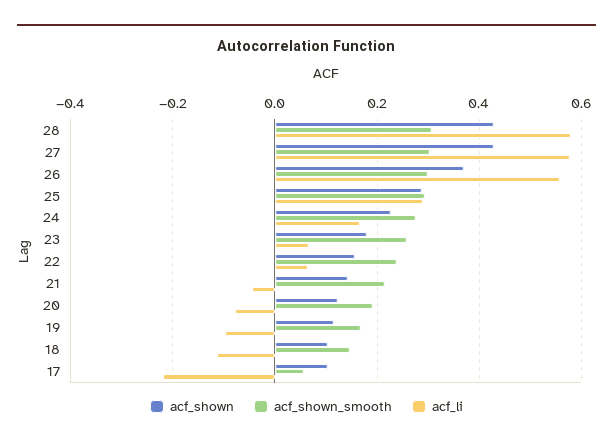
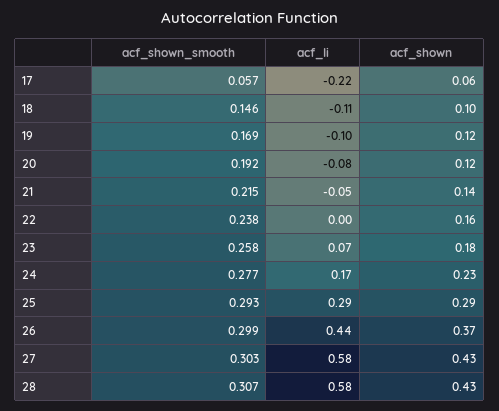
acf_li, 26: 0.56 -> 0.44
acf_li, 22: 0.06 -> 0
acf_shown, 17: 0.1 -> 0.06

